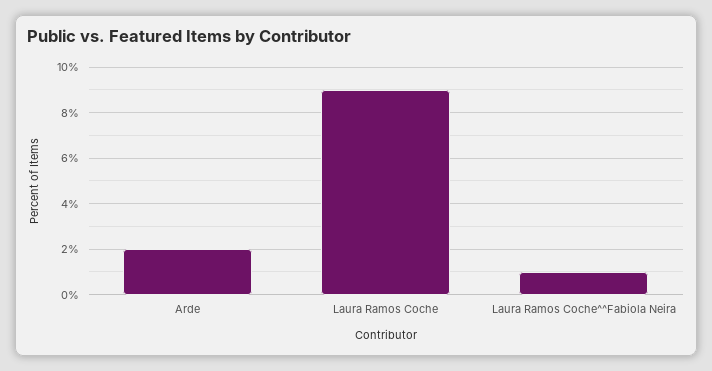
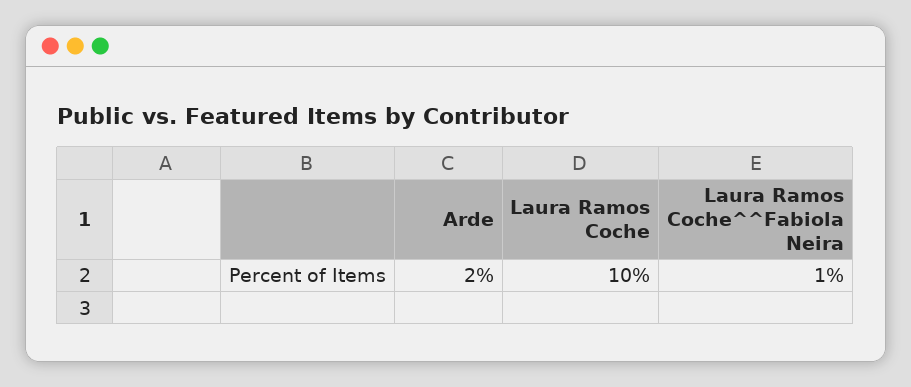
Laura Ramos Coche: 9 -> 10

